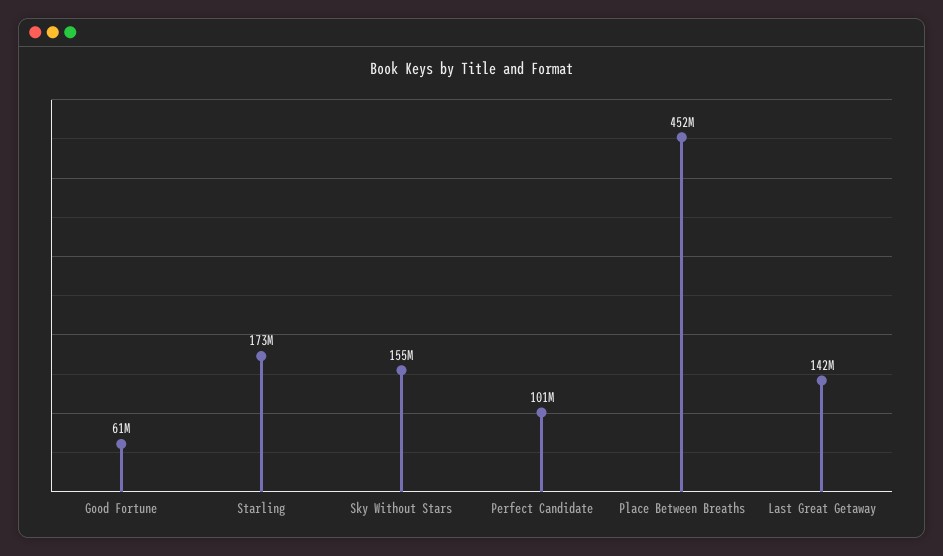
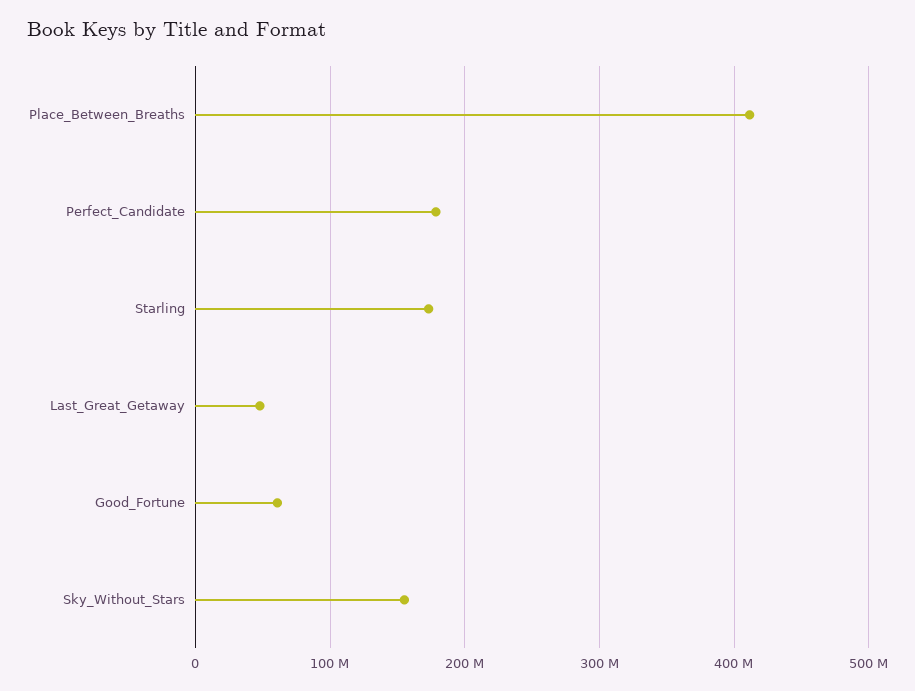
Perfect Candidate: 101000000 -> 180000000
Place Between Breaths: 452000000 -> 410000000
Last Great Getaway: 142000000 -> 50000000

